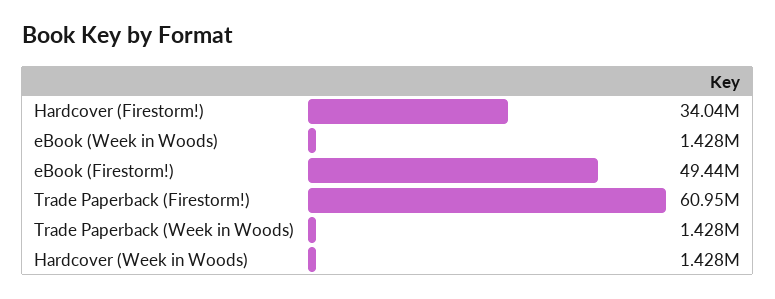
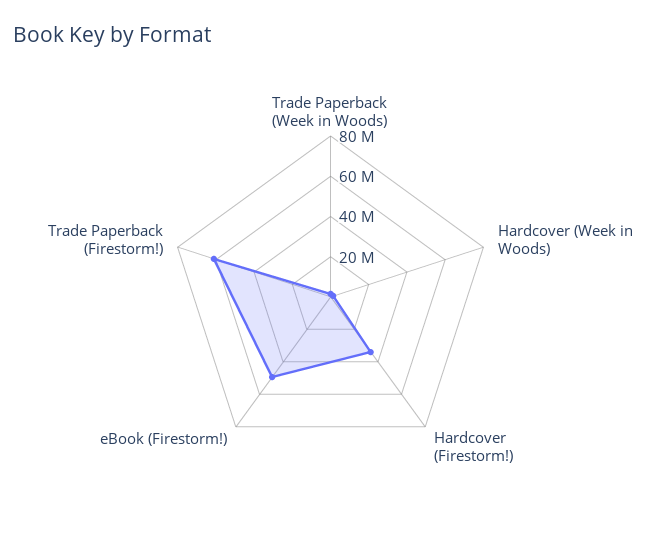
eBook (Week in Woods): 1428000 -> none

